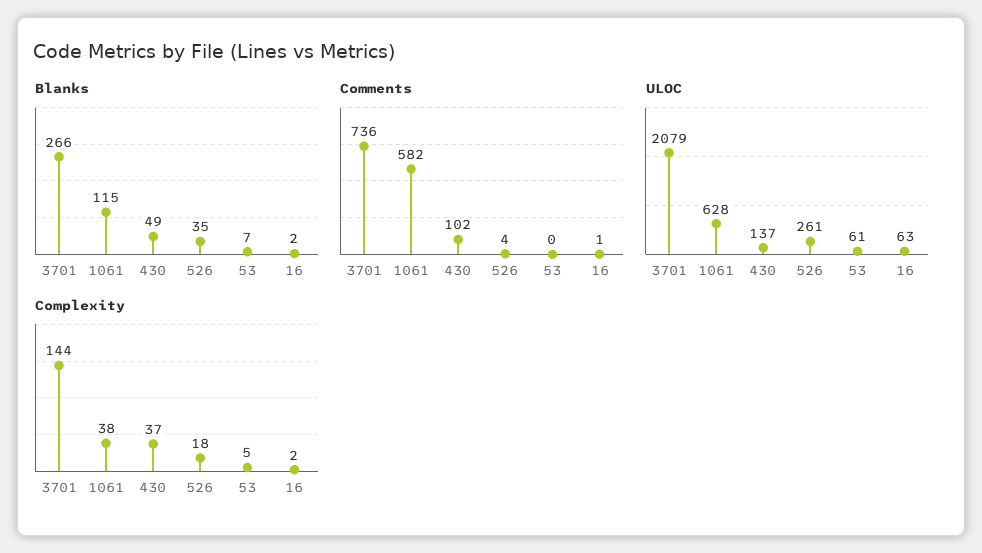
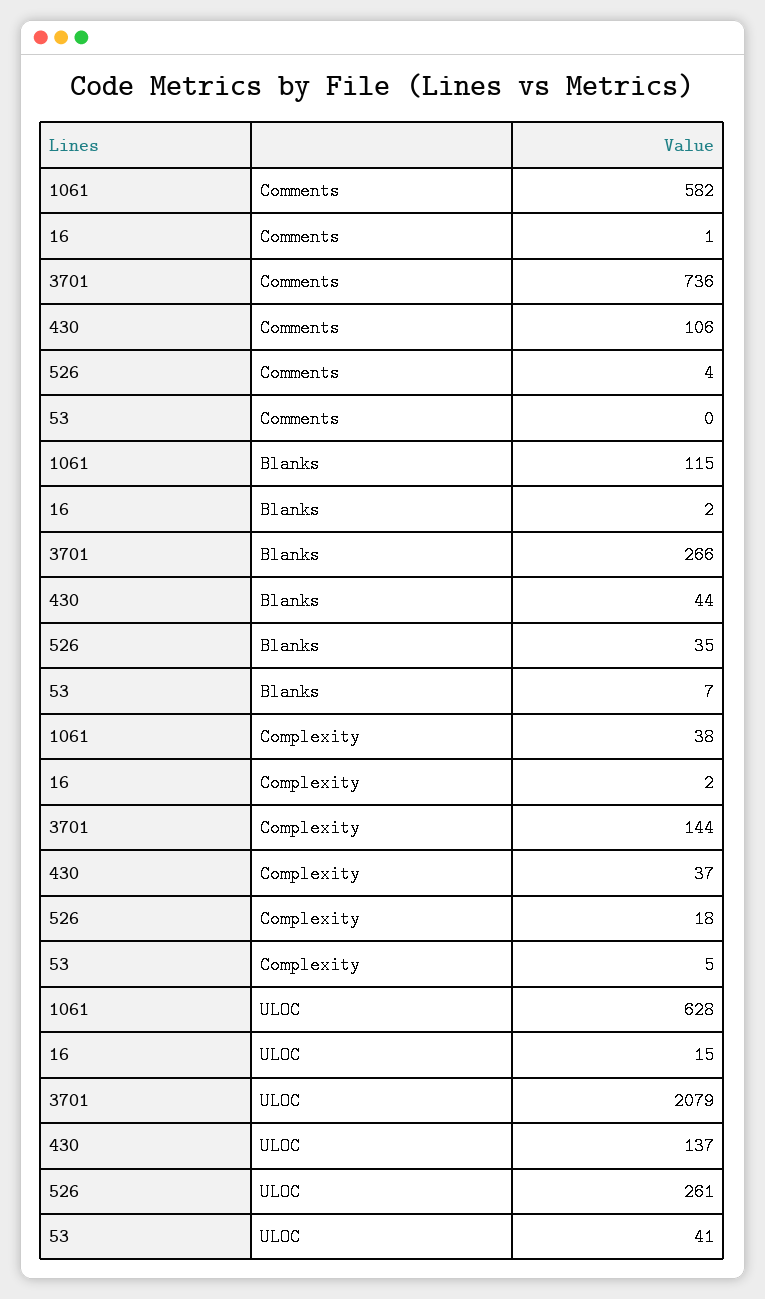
Blanks, 430: 49 -> 44
Comments, 430: 102 -> 106
ULOC, 53: 61 -> 41
ULOC, 16: 63 -> 15

